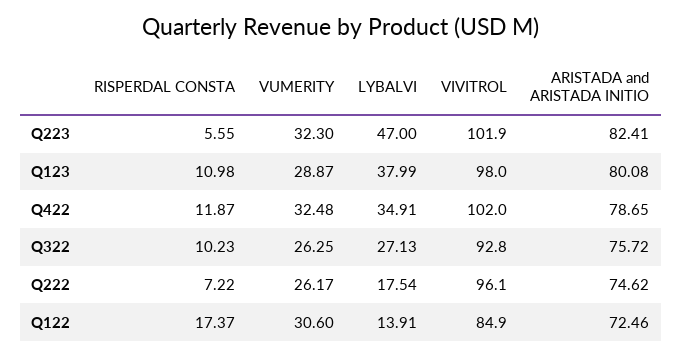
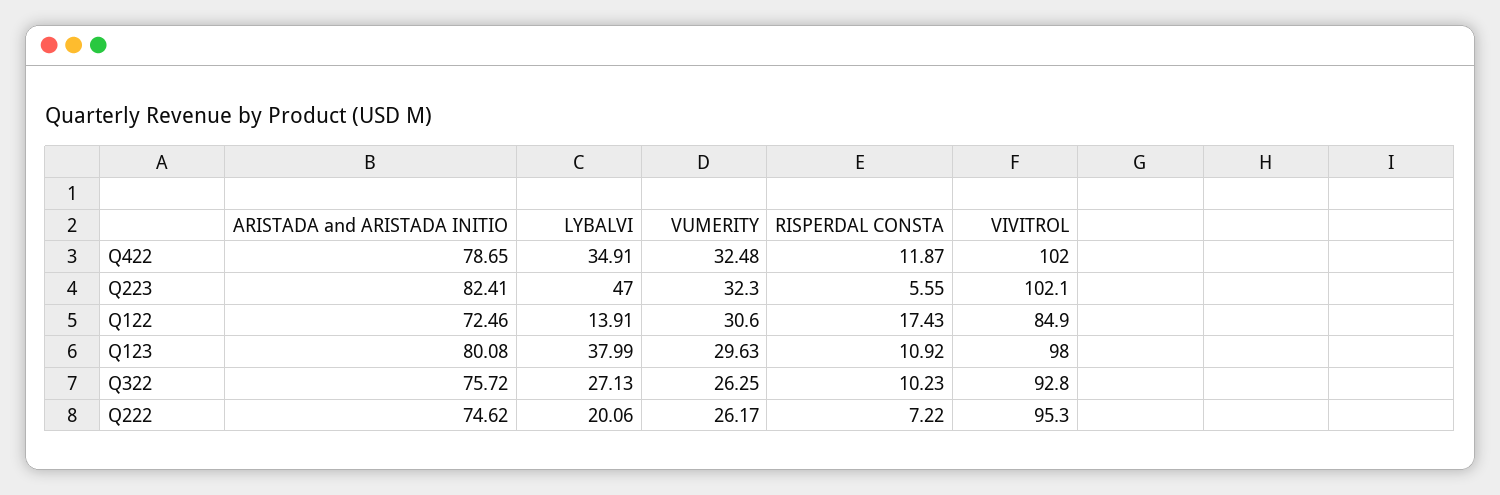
VIVITROL, Q223: 101.9 -> 102.1
RISPERDAL CONSTA, Q123: 10.98 -> 10.92
VUMERITY, Q123: 28.87 -> 29.63
LYBALVI, Q222: 17.54 -> 20.06
VIVITROL, Q222: 96.1 -> 95.3
RISPERDAL CONSTA, Q122: 17.37 -> 17.43

